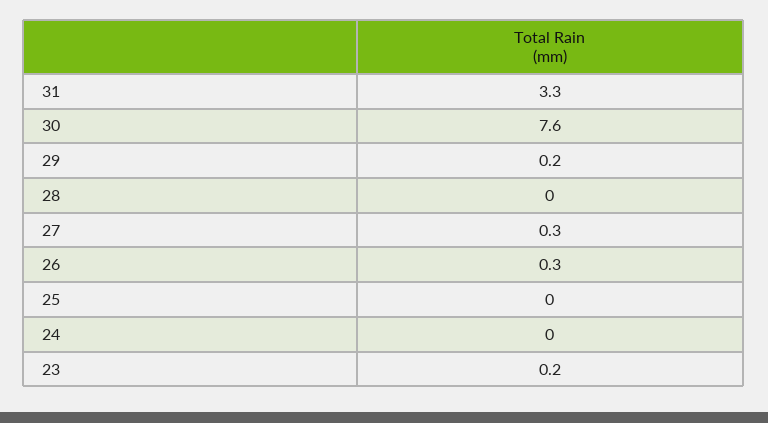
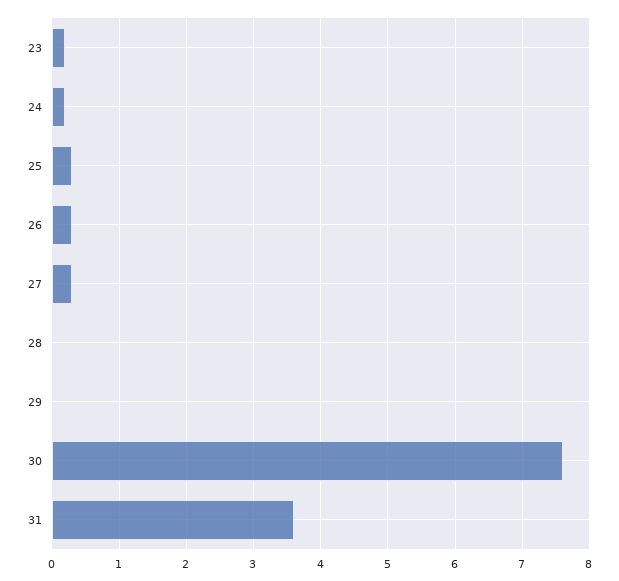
31: 3.3 -> 3.6
29: 0.2 -> 0
25: 0 -> 0.3
24: 0 -> 0.2

